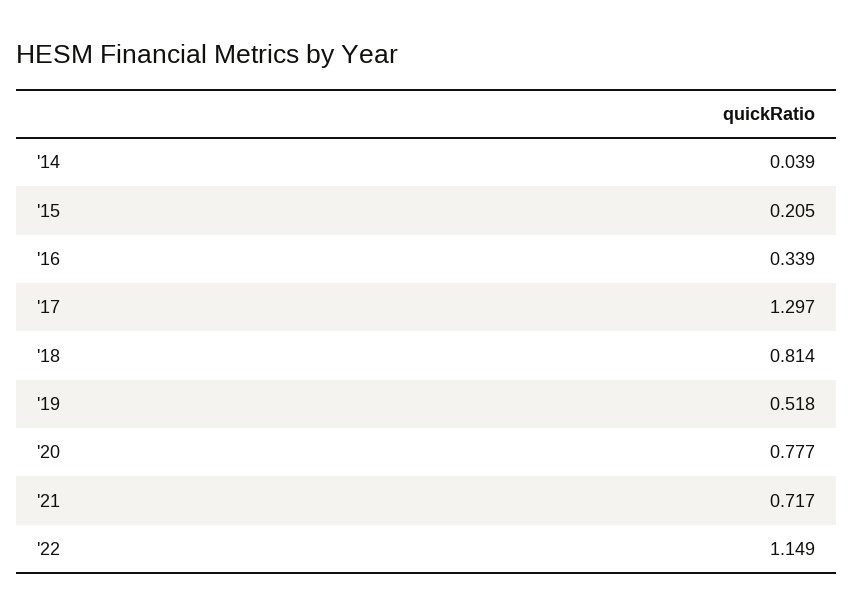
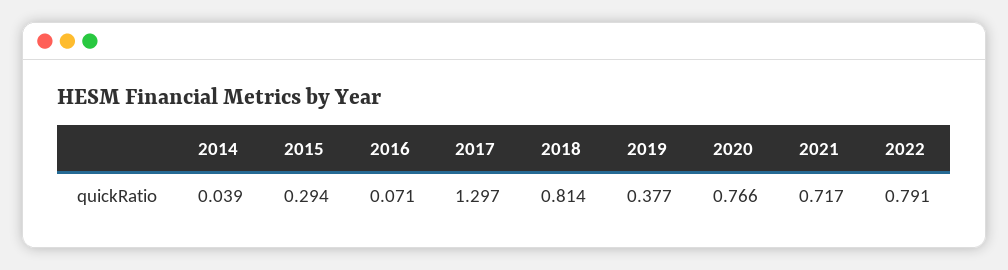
'15: 0.205 -> 0.294
'16: 0.339 -> 0.071
'19: 0.518 -> 0.377
'20: 0.777 -> 0.766
'22: 1.149 -> 0.791

